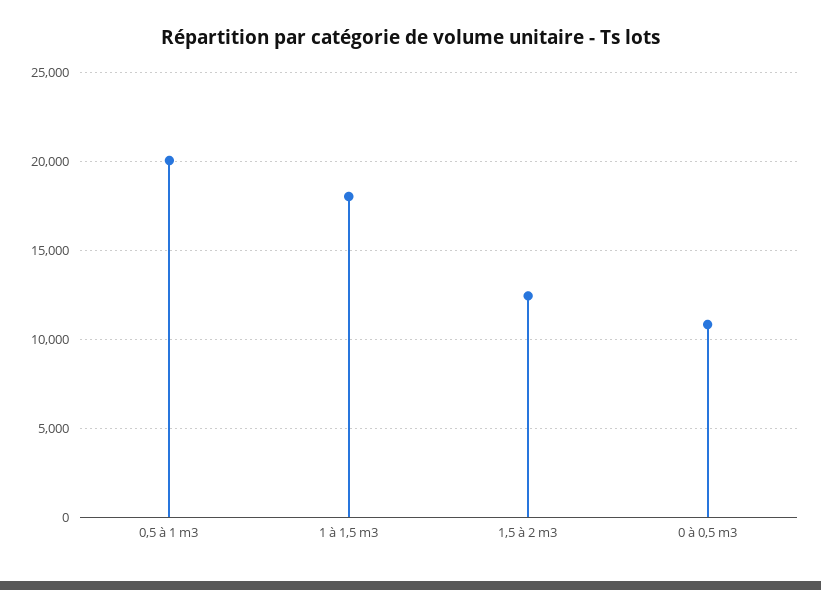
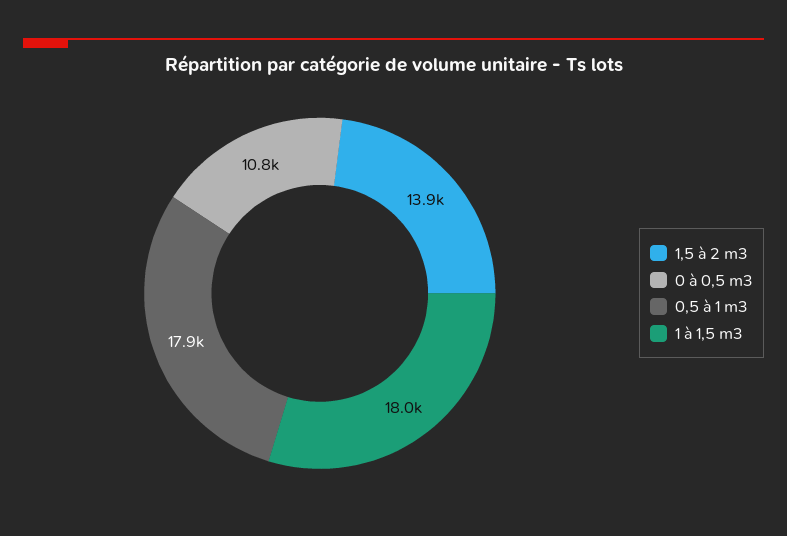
0,5 à 1 m3: 20000 -> 17900
1,5 à 2 m3: 12500 -> 13900

